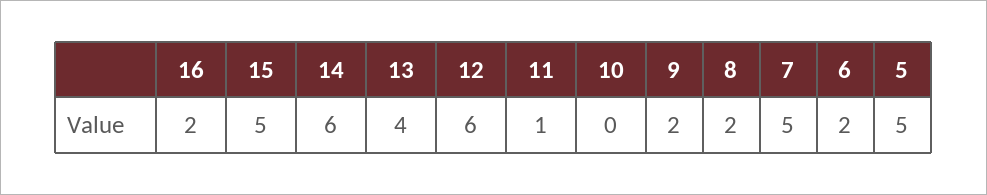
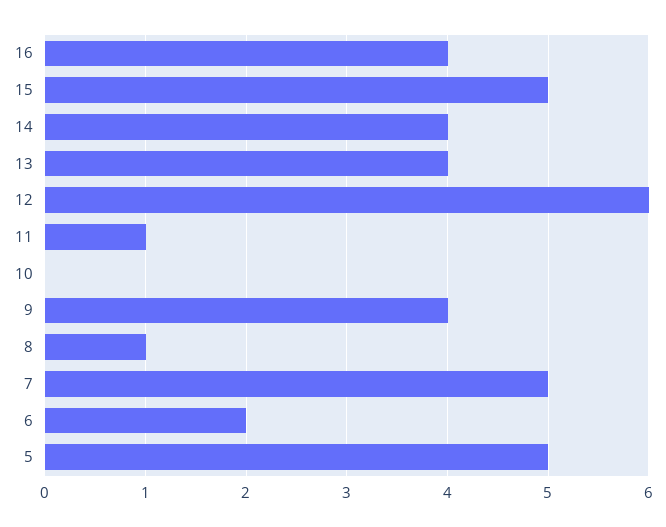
16: 2 -> 4
14: 6 -> 4
9: 2 -> 4
8: 2 -> 1

